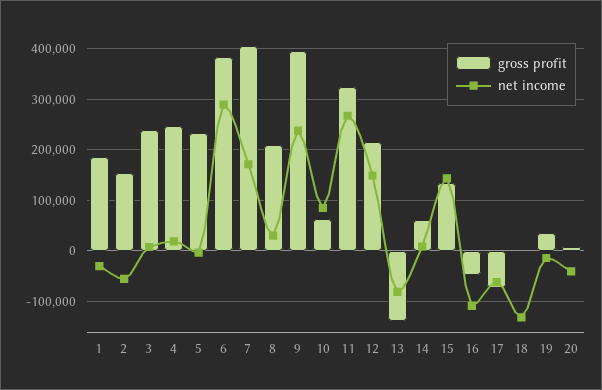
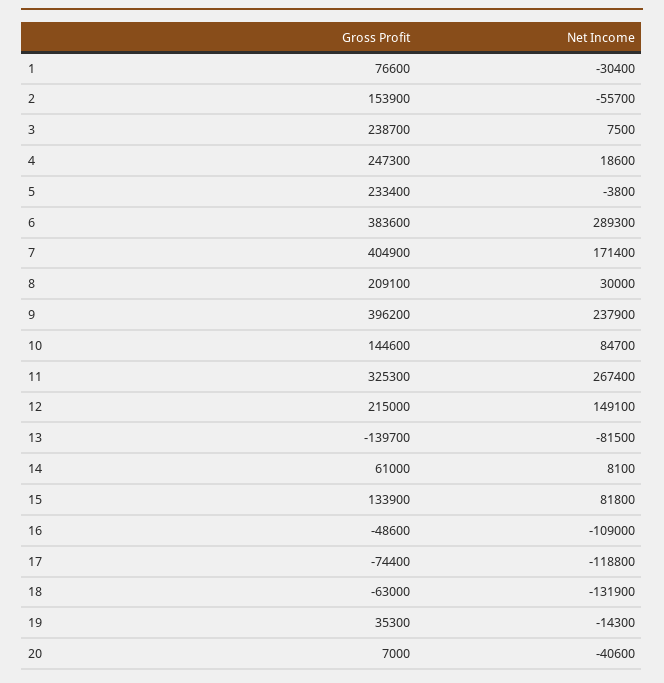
gross profit, 1: 180000 -> 76600
gross profit, 10: 60000 -> 144600
net income, 15: 140000 -> 81800
net income, 17: -60000 -> -118800
gross profit, 18: 0 -> -63000

